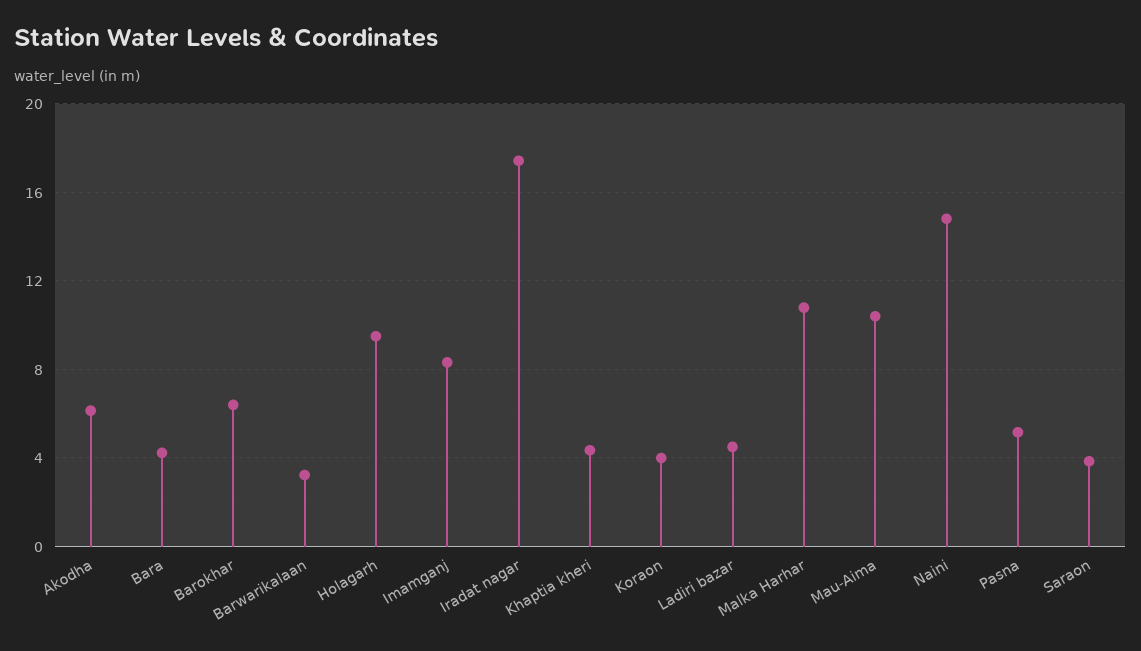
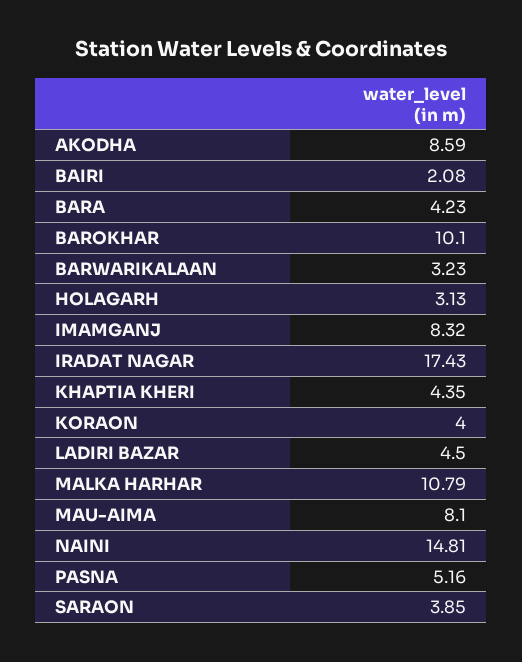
Akodha: 6 -> 8.59
Barokhar: 6.5 -> 10.1
Holagarh: 9.5 -> 3.13
Mau-Aima: 10.5 -> 8.1
BAIRI: none -> 2.08

